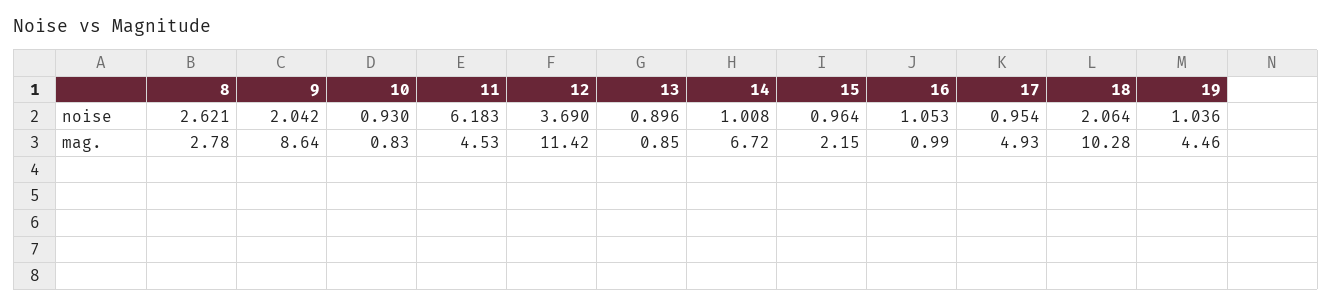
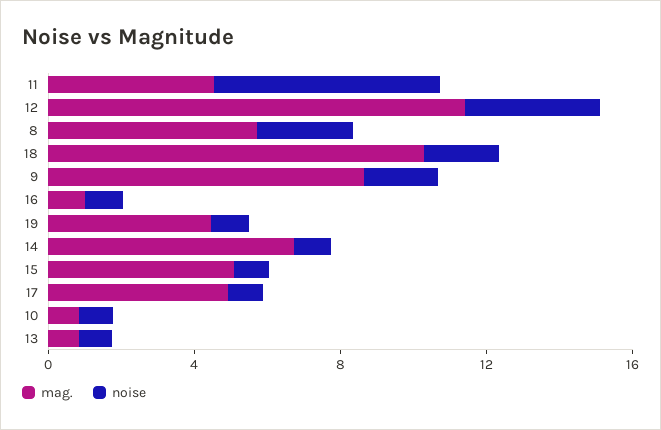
mag., 8: 2.78 -> 6
mag., 15: 2.15 -> 5

